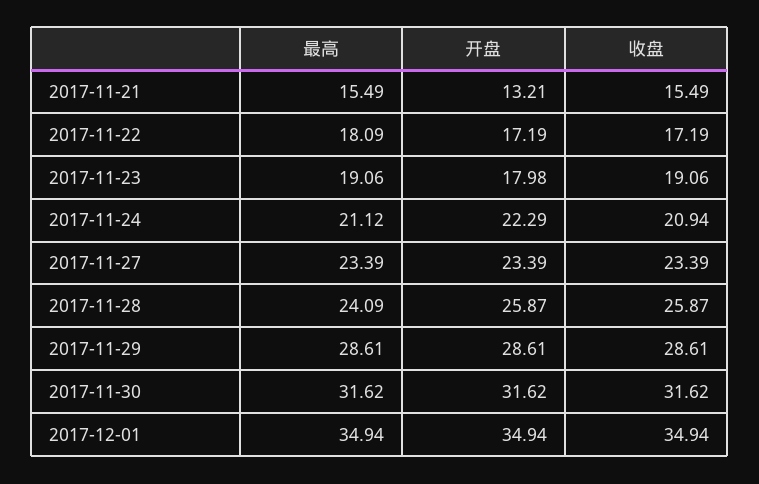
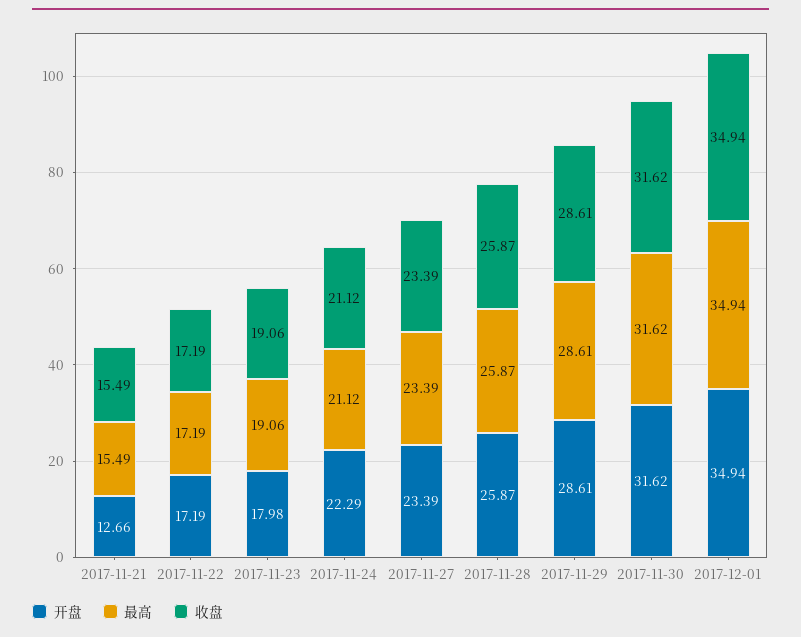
开盘, 2017-11-21: 13.21 -> 12.66
最高, 2017-11-22: 18.09 -> 17.19
收盘, 2017-11-24: 20.94 -> 21.12
最高, 2017-11-28: 24.09 -> 25.87

